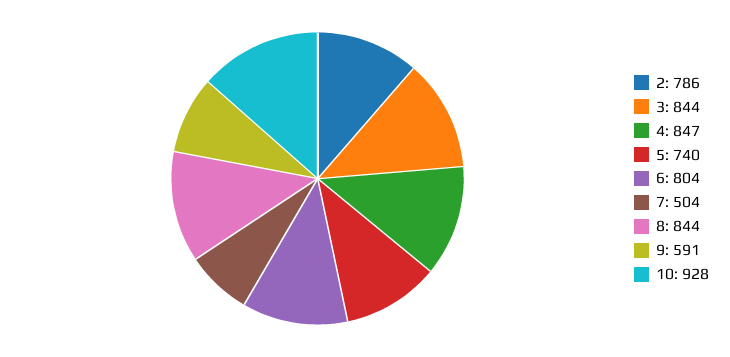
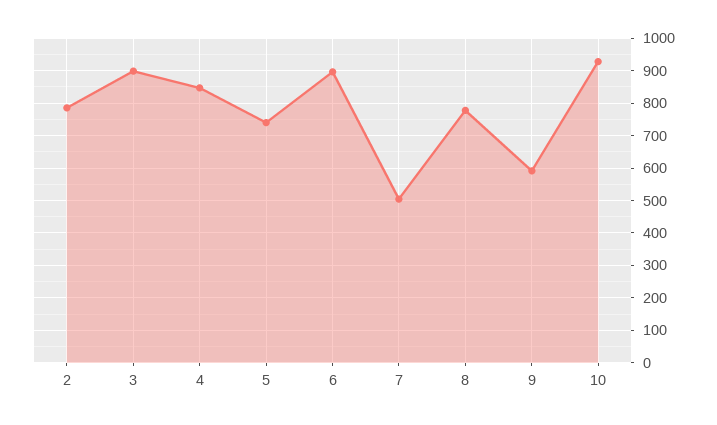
3: 844 -> 900
6: 804 -> 900
8: 844 -> 780

